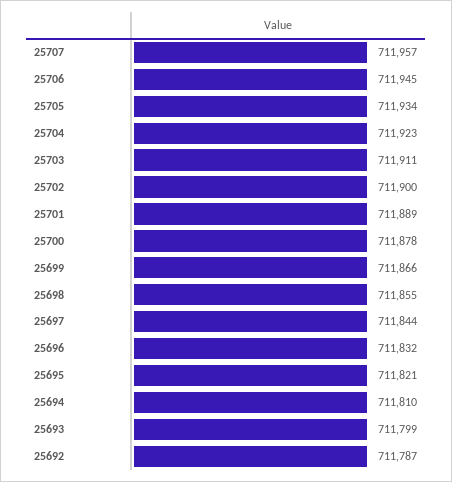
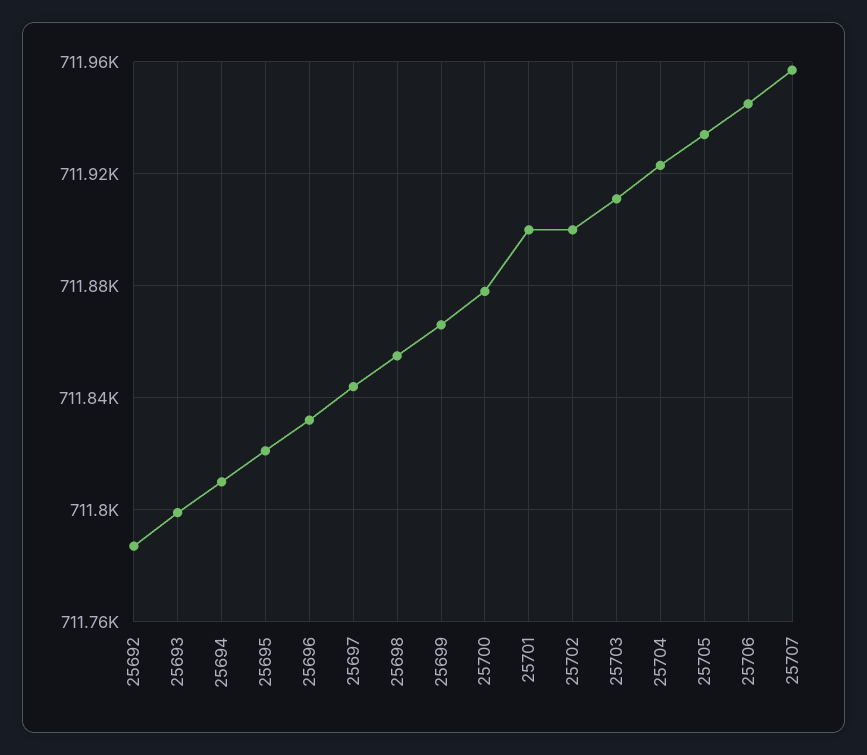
25701: 711889 -> 711900

